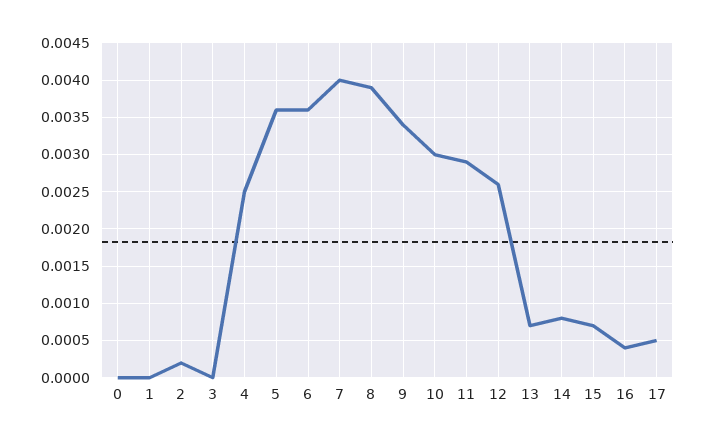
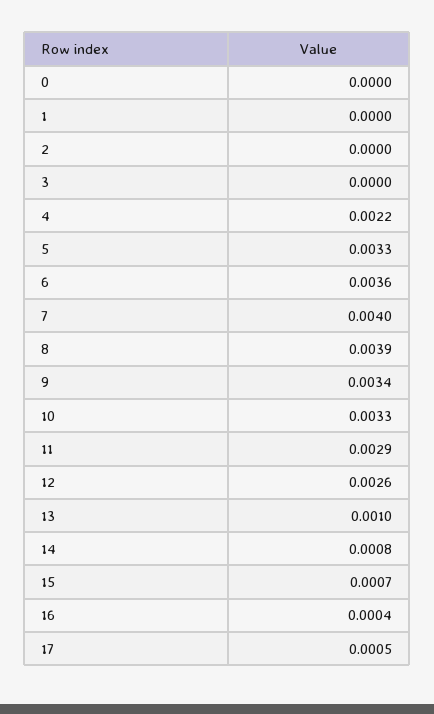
2: 0.0002 -> 0
4: 0.0025 -> 0.0022
5: 0.0036 -> 0.0033
10: 0.003 -> 0.0033
13: 0.0007 -> 0.001

